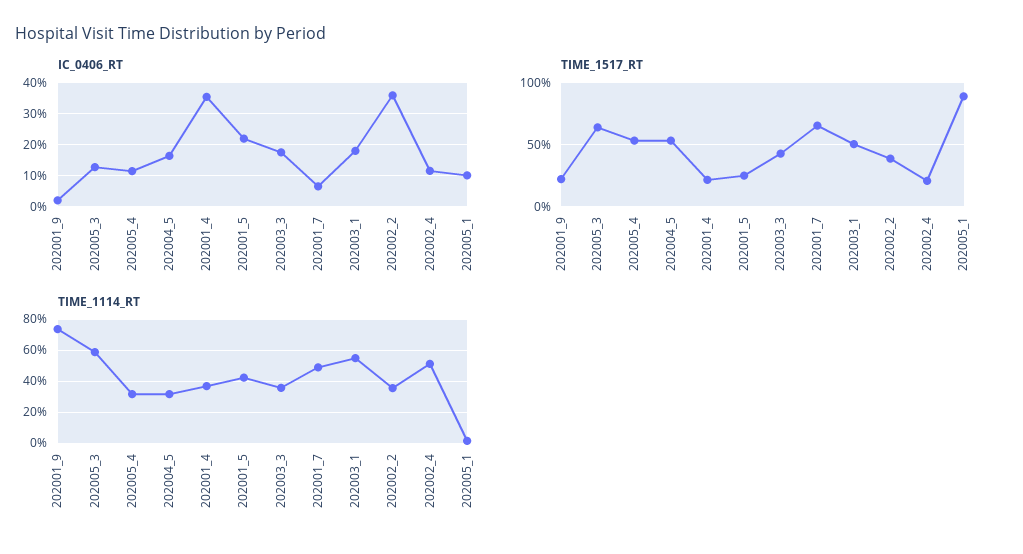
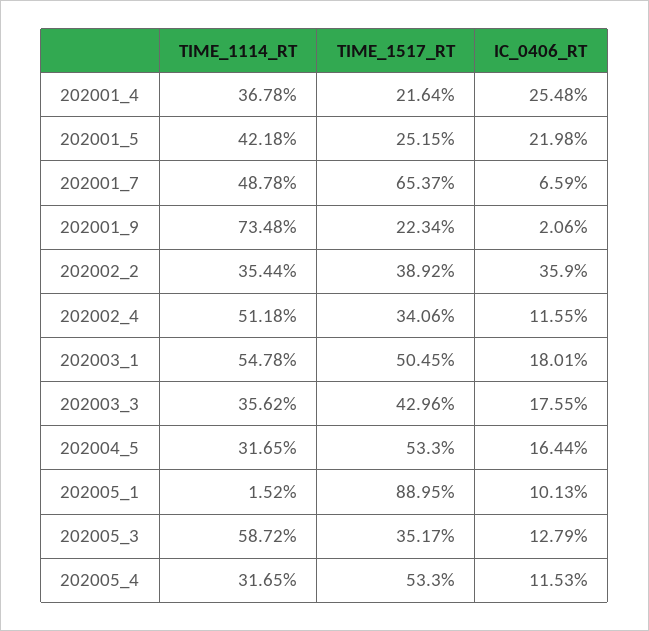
IC_0406_RT, 202001_4: 36 -> 25.48
TIME_1517_RT, 202005_3: 65 -> 35.17
TIME_1517_RT, 202002_4: 20 -> 34.06

